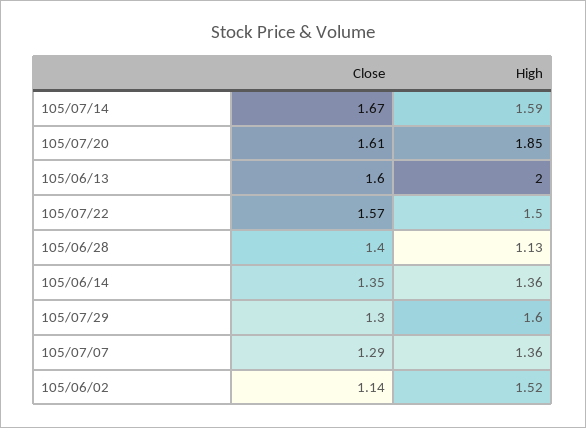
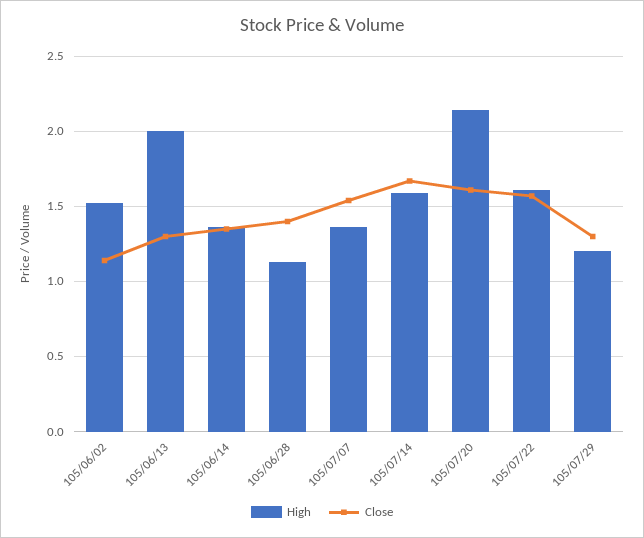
High, 105/07/20: 1.85 -> 2.15
Close, 105/06/13: 1.6 -> 1.3
High, 105/07/22: 1.5 -> 1.6
High, 105/07/29: 1.6 -> 1.2
Close, 105/07/07: 1.29 -> 1.55

